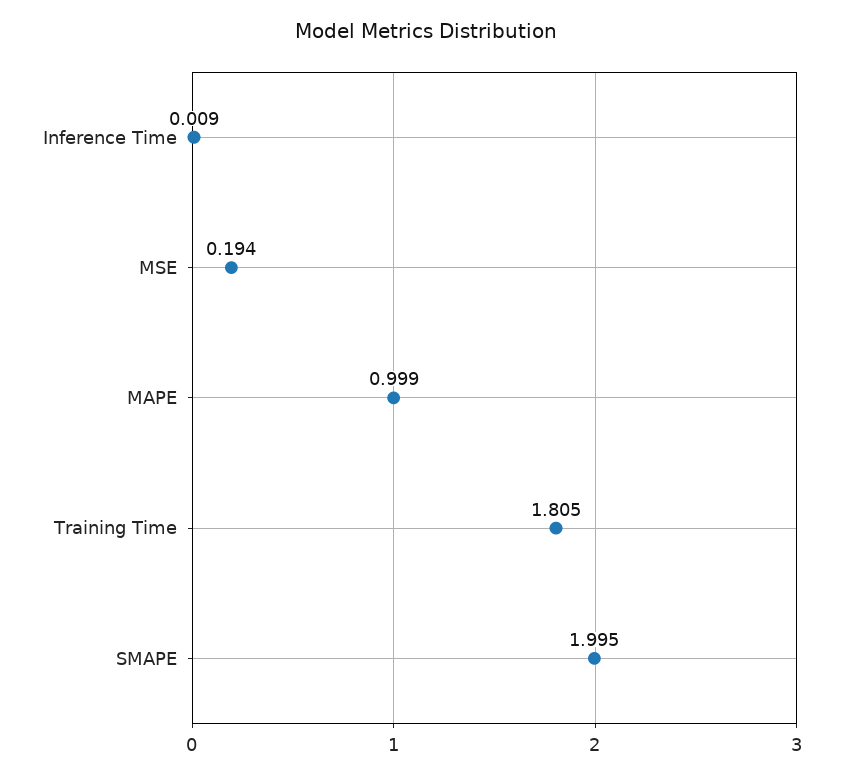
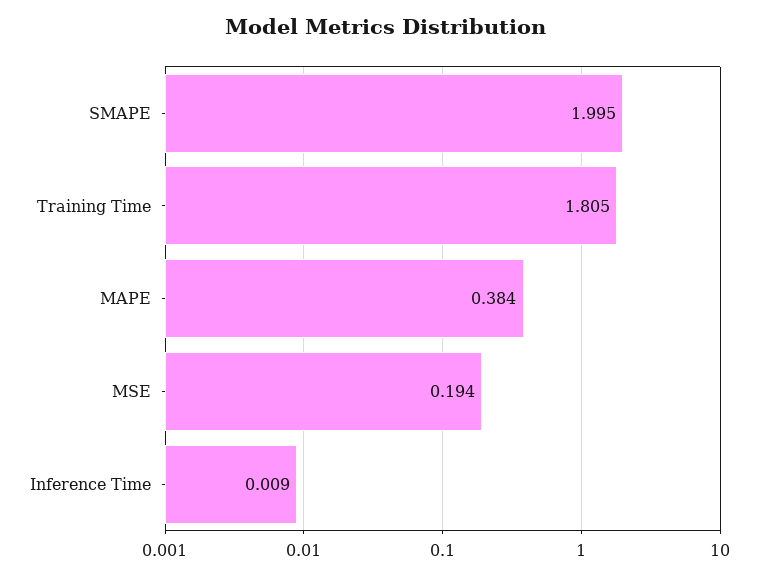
MAPE: 0.999 -> 0.384

